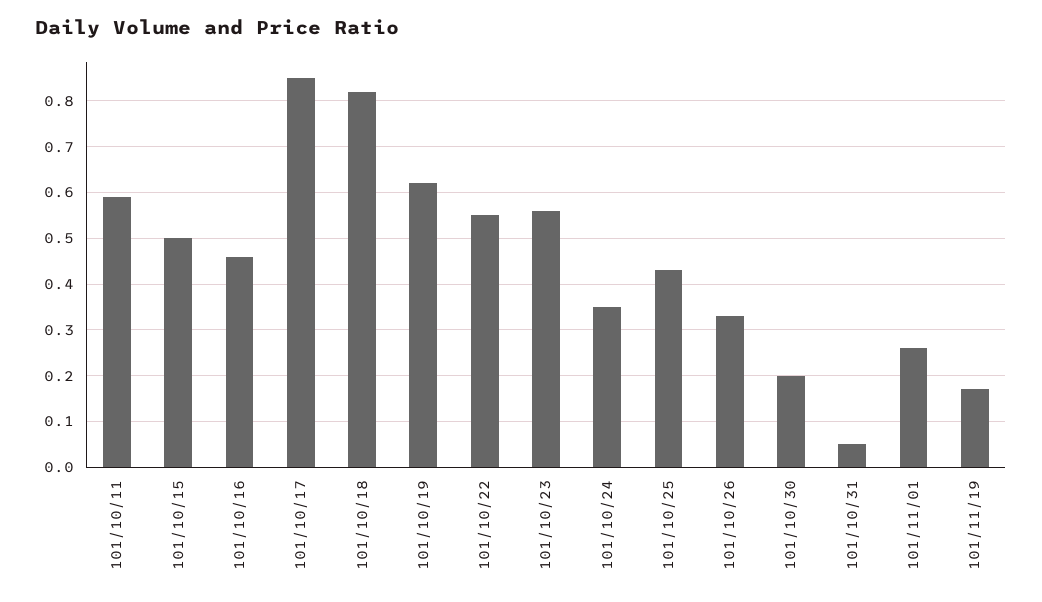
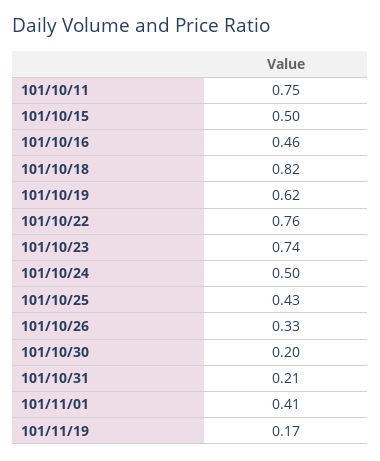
101/10/11: 0.6 -> 0.75
101/10/17: 0.85 -> none
101/10/22: 0.55 -> 0.76
101/10/23: 0.55 -> 0.74
101/10/24: 0.35 -> 0.5
101/10/31: 0.05 -> 0.21
101/11/01: 0.25 -> 0.41

